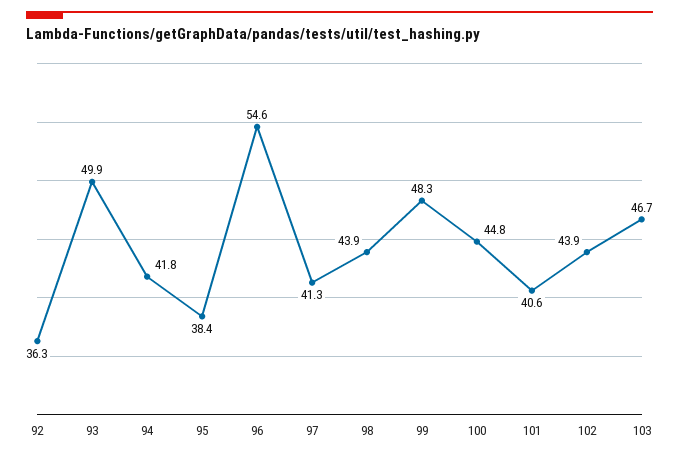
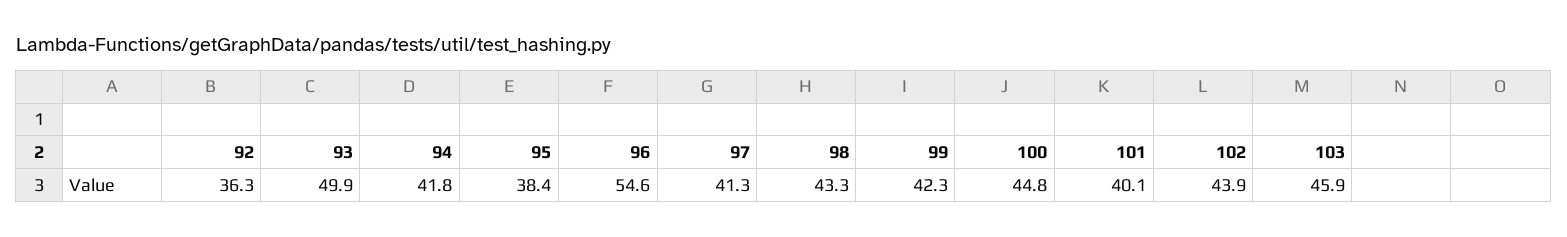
98: 43.9 -> 43.3
99: 48.3 -> 42.3
101: 40.6 -> 40.1
103: 46.7 -> 45.9

